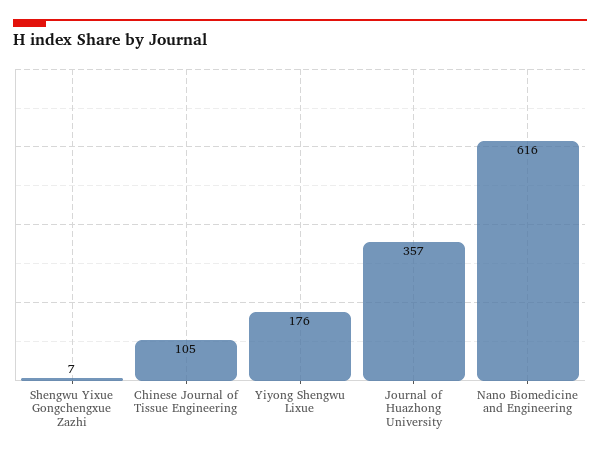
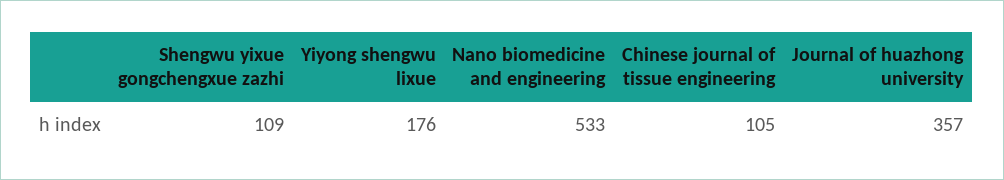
Shengwu Yixue Gongchengxue Zazhi: 7 -> 109
Nano Biomedicine and Engineering: 616 -> 533

